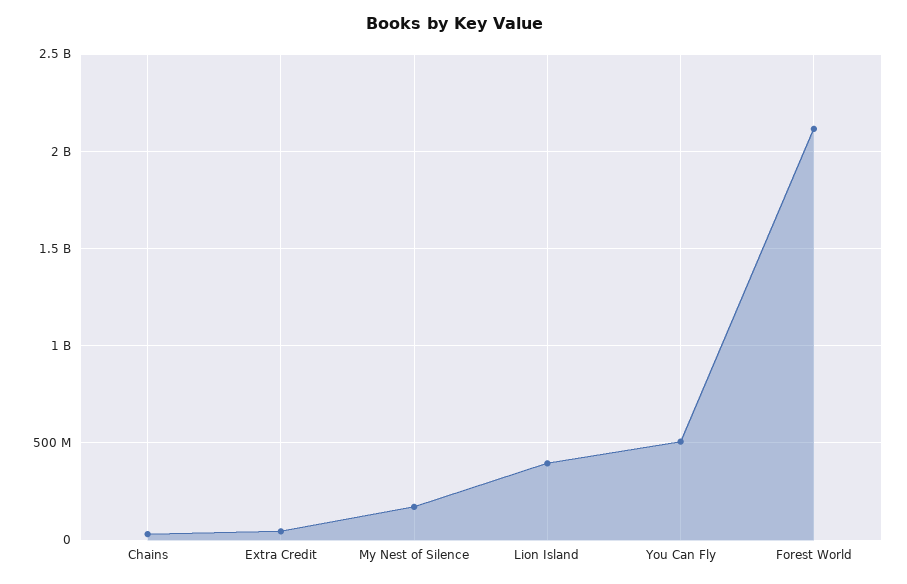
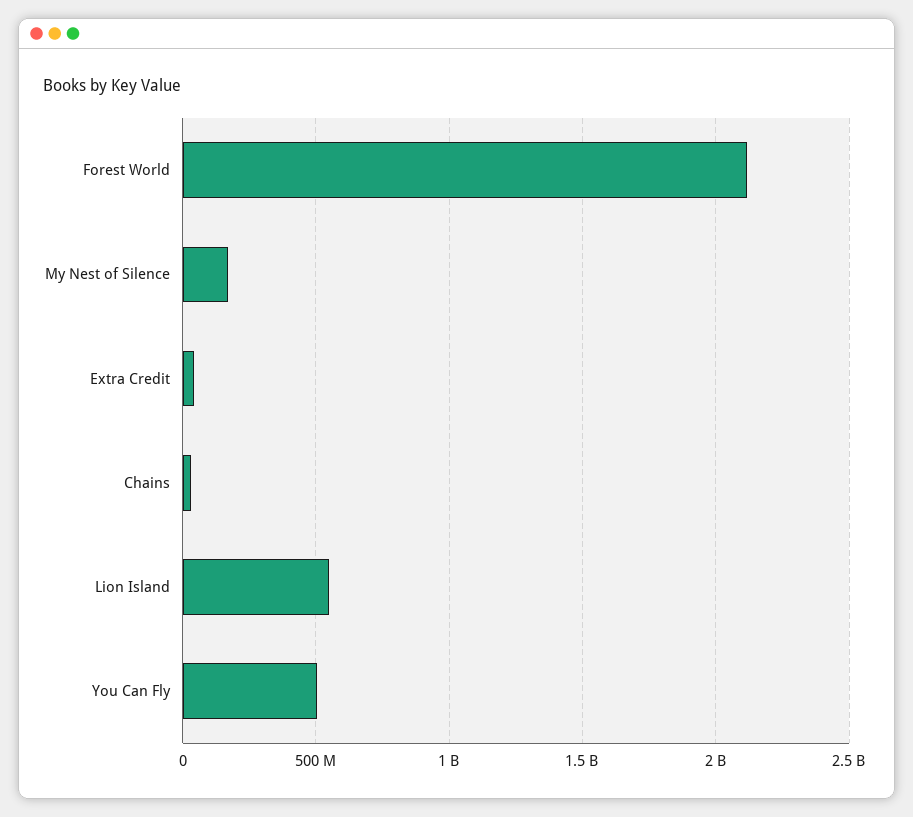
Lion Island: 400000000 -> 550000000

